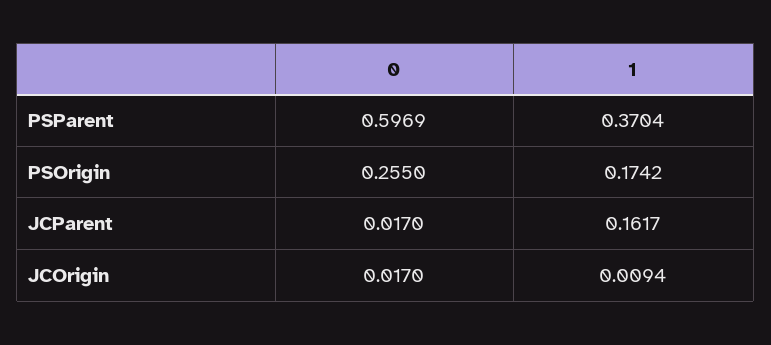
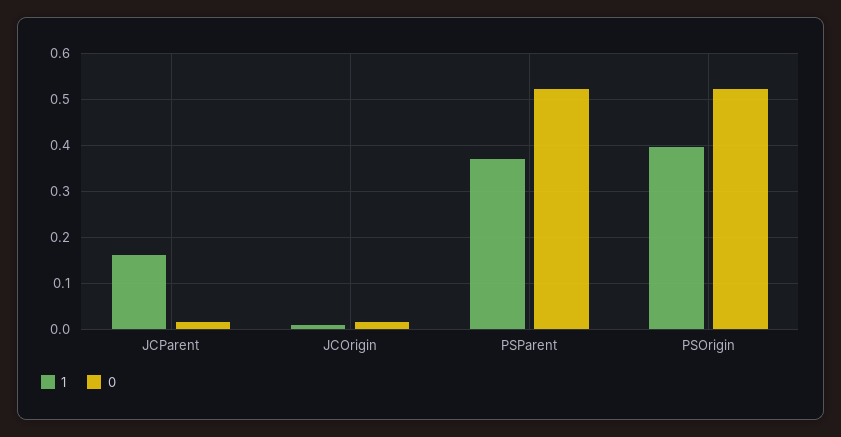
0, PSParent: 0.5969 -> 0.52
0, PSOrigin: 0.255 -> 0.52
1, PSOrigin: 0.1742 -> 0.4

